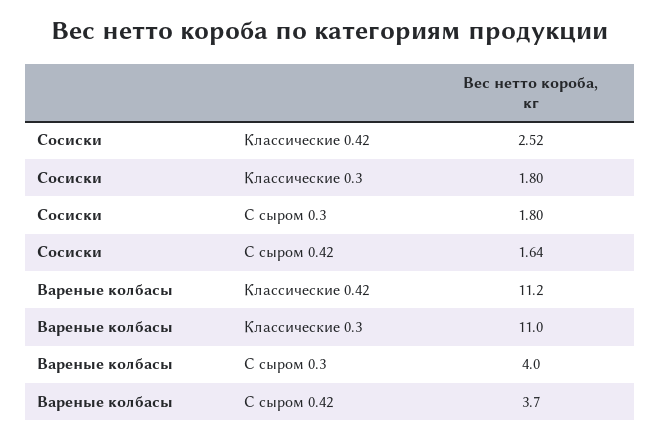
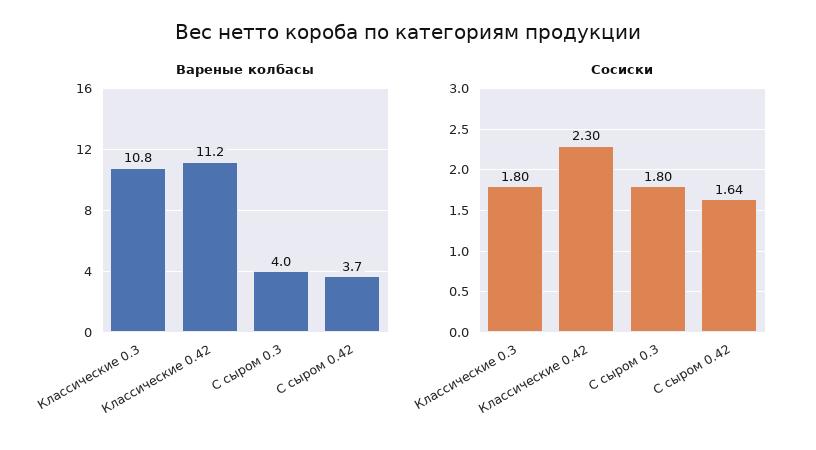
Сосиски, Классические 0.42: 2.52 -> 2.3
Вареные колбасы, Классические 0.3: 11 -> 10.8

